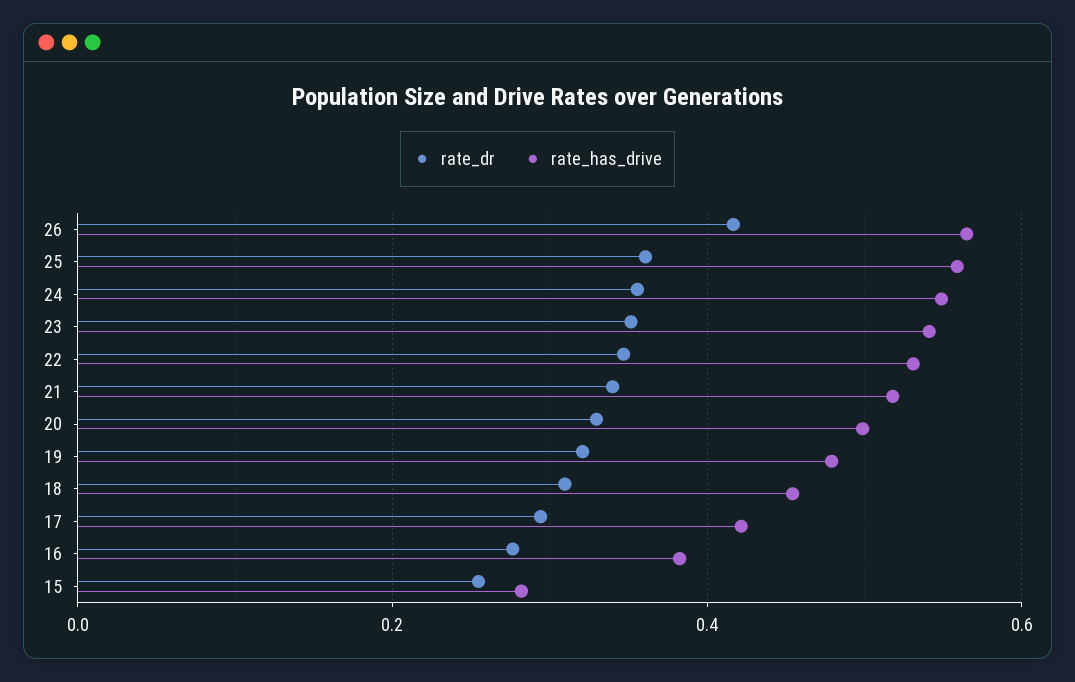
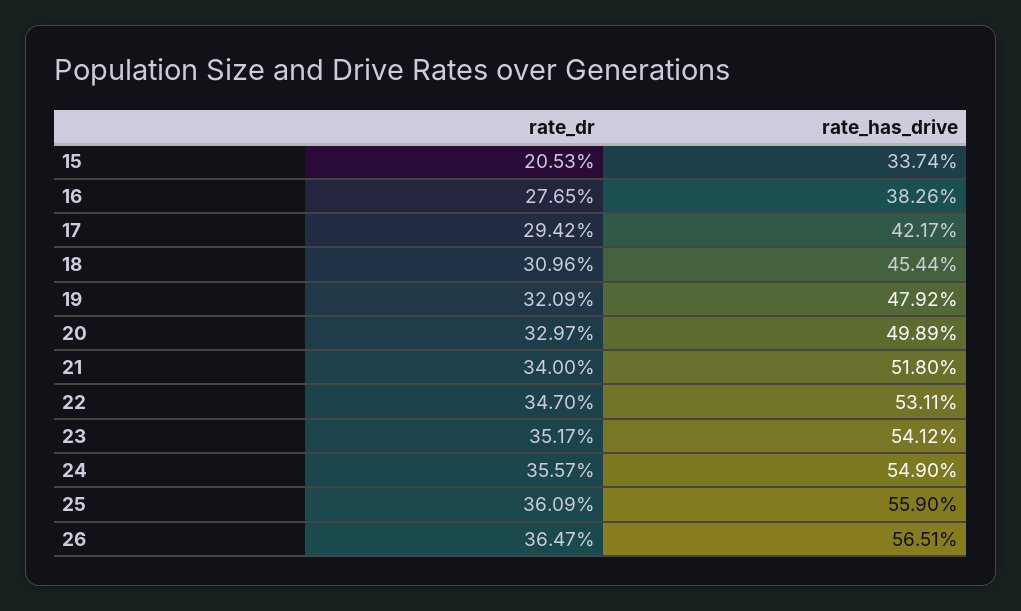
rate_dr, 26: 0.42 -> 0.3647
rate_dr, 15: 0.26 -> 0.2053
rate_has_drive, 15: 0.28 -> 0.3374

